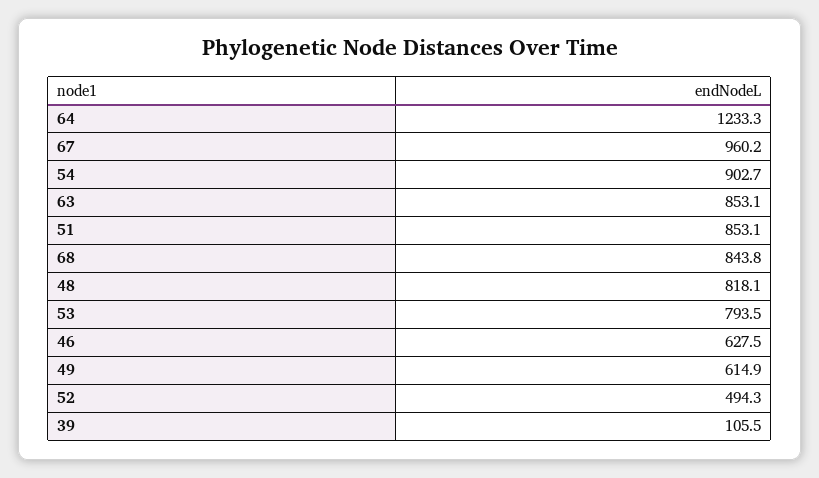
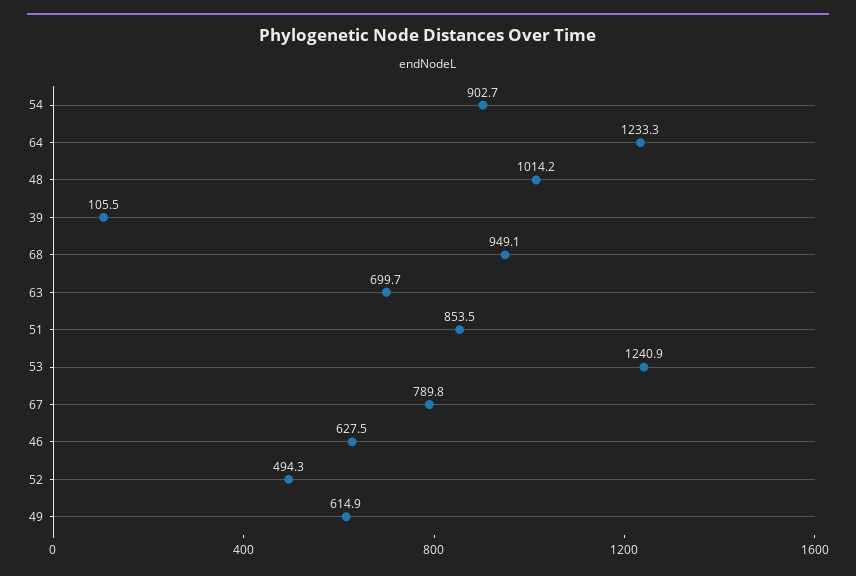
67: 960.2 -> 789.8
63: 853.1 -> 699.7
51: 853.1 -> 853.5
68: 843.8 -> 949.1
48: 818.1 -> 1014.2
53: 793.5 -> 1240.9

